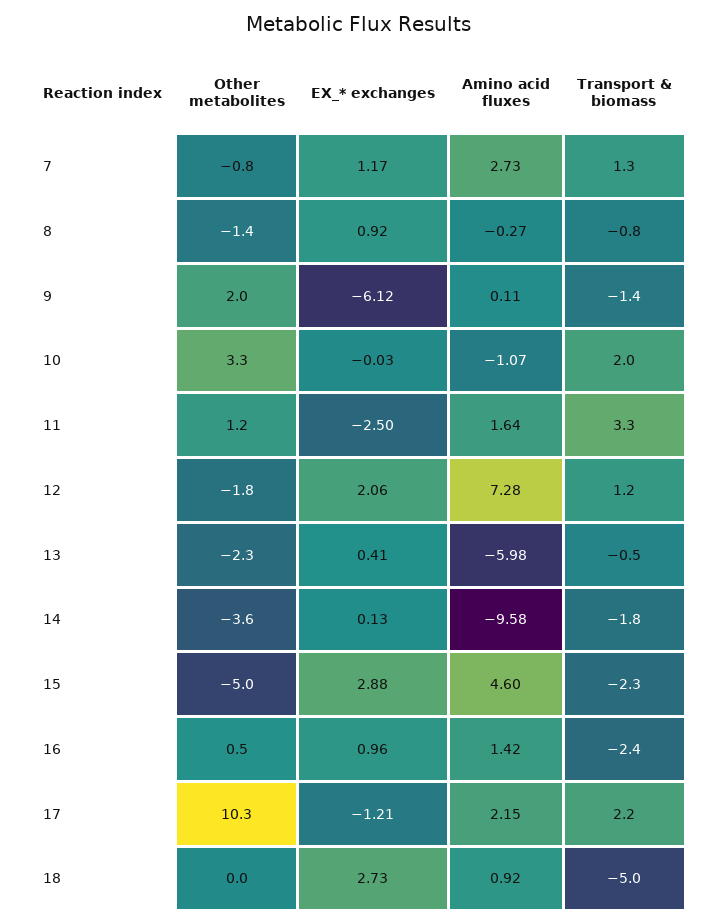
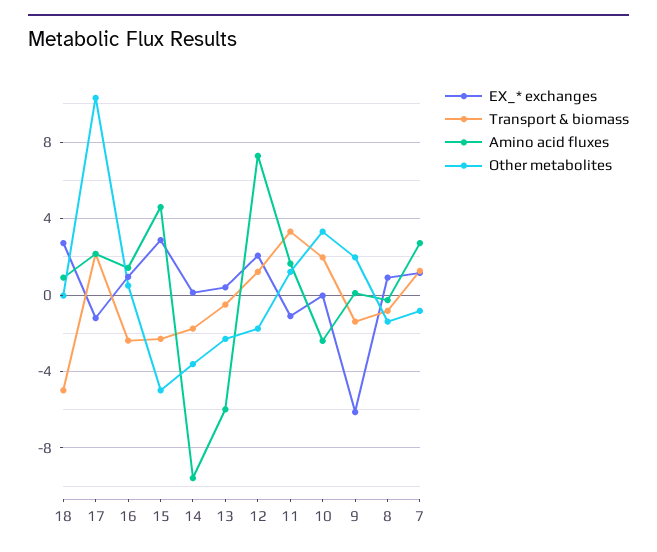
Amino acid fluxes, 10: -1.07 -> -2.5
EX_* exchanges, 11: -2.5 -> -1

